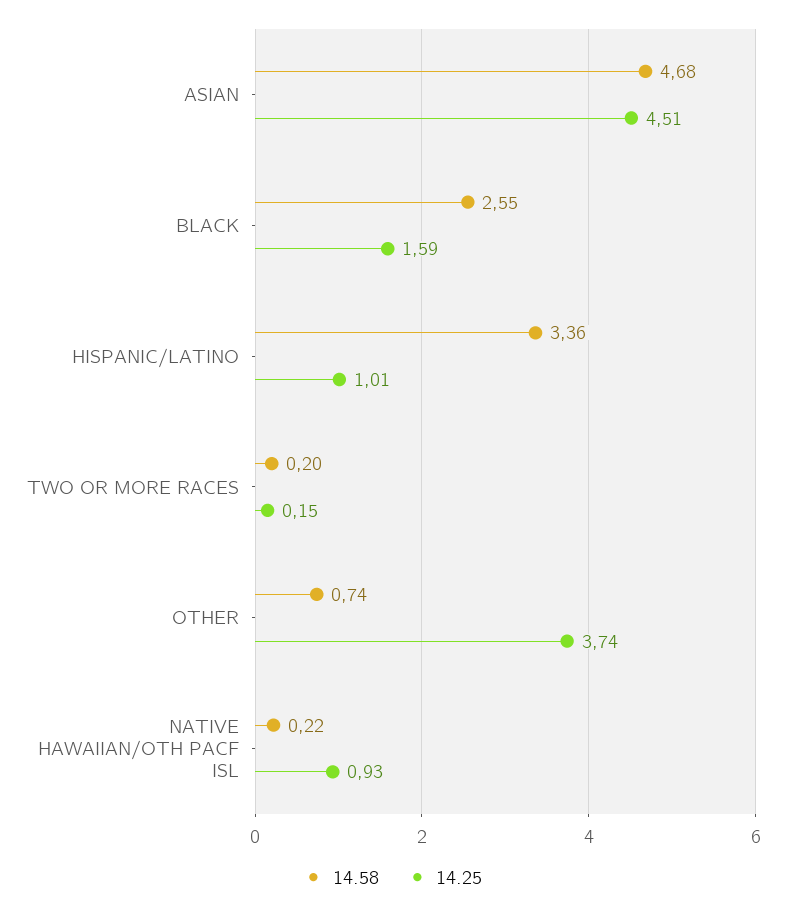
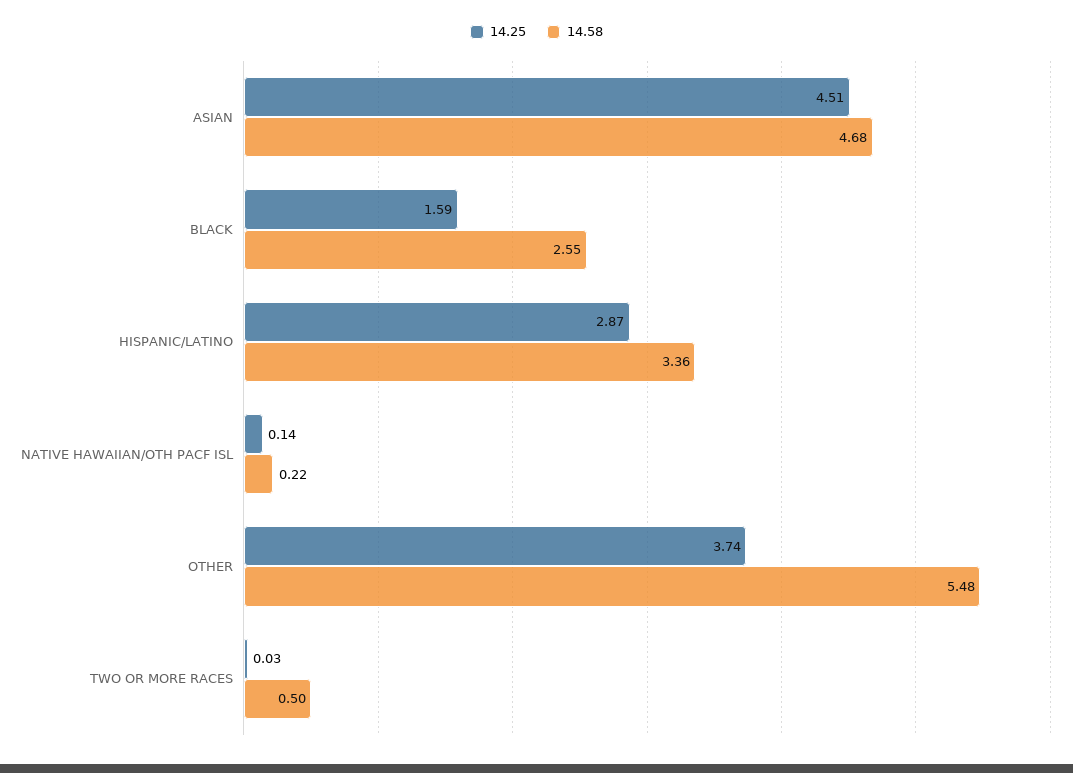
14.25, HISPANIC/LATINO: 1.01 -> 2.87
14.58, TWO OR MORE RACES: 0.2 -> 0.5
14.25, TWO OR MORE RACES: 0.15 -> 0.03
14.58, OTHER: 0.74 -> 5.48
14.25, NATIVE HAWAIIAN/OTH PACF ISL: 0.93 -> 0.14

